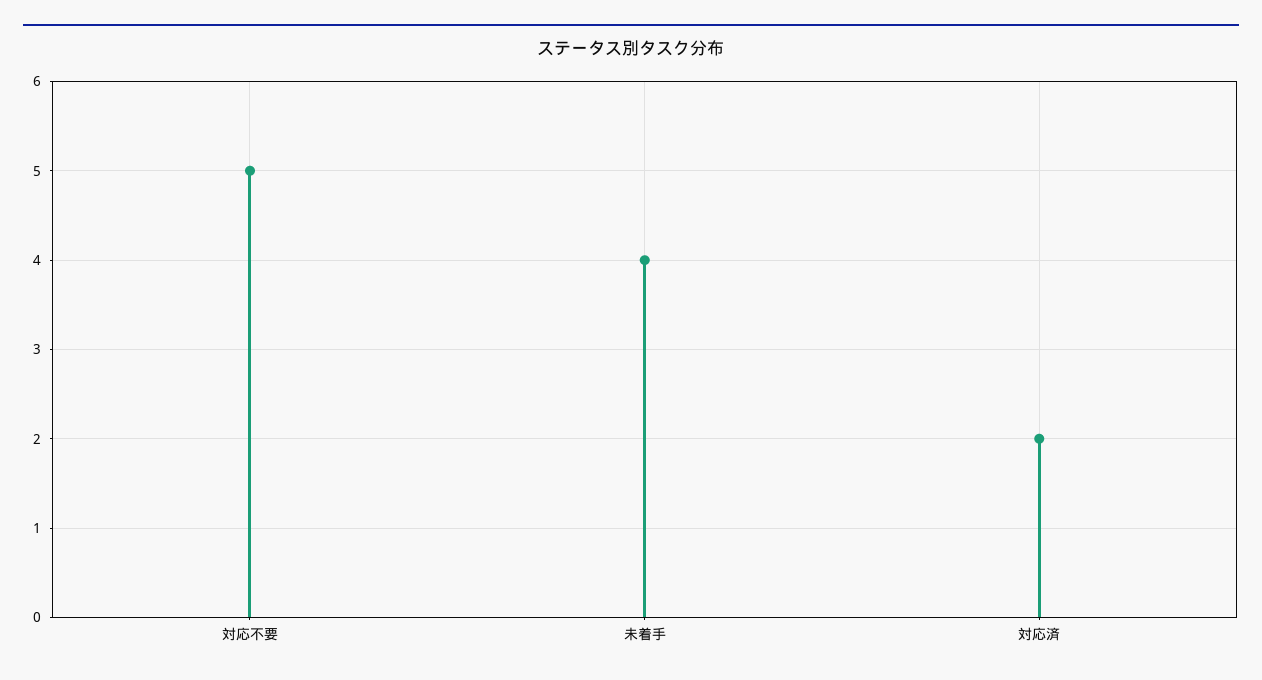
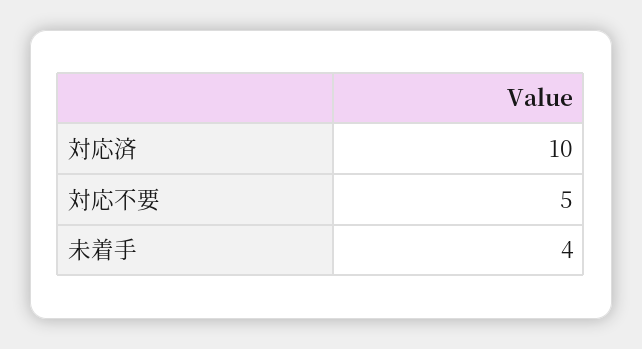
対応済: 2 -> 10

